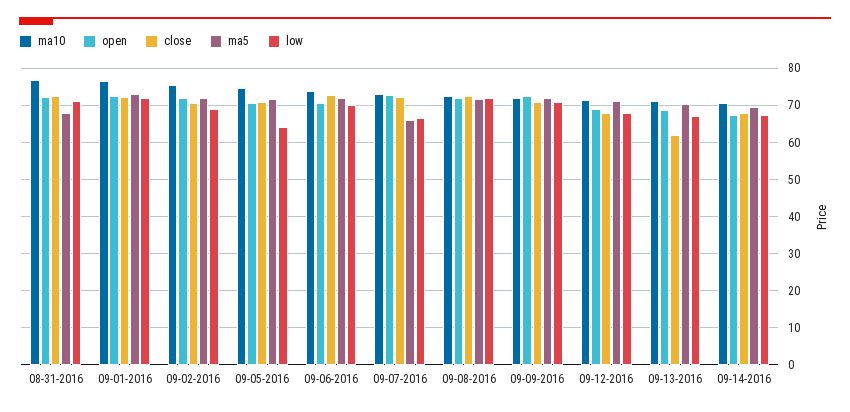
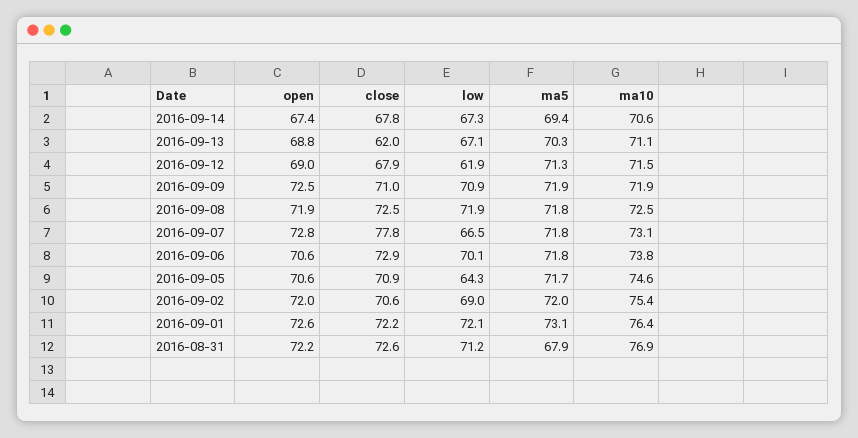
close, 09-07-2016: 72 -> 77.8
ma5, 09-07-2016: 66 -> 71.8
low, 09-12-2016: 68 -> 61.9

